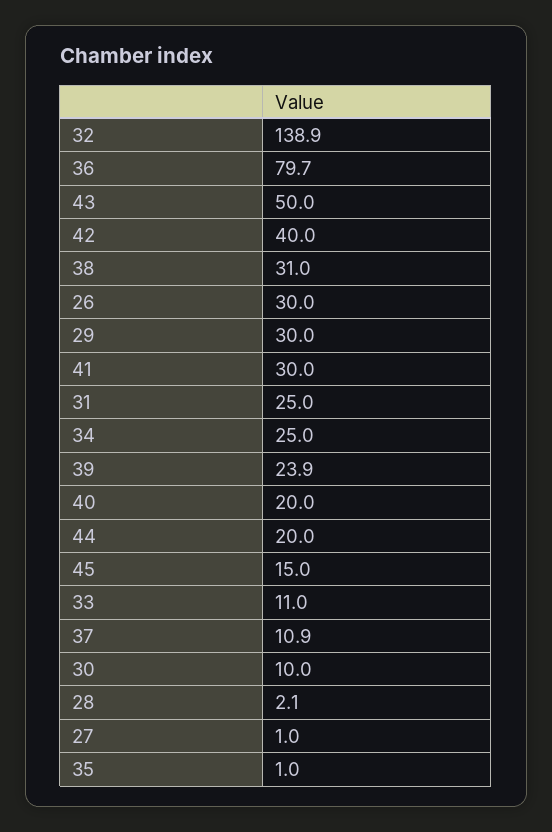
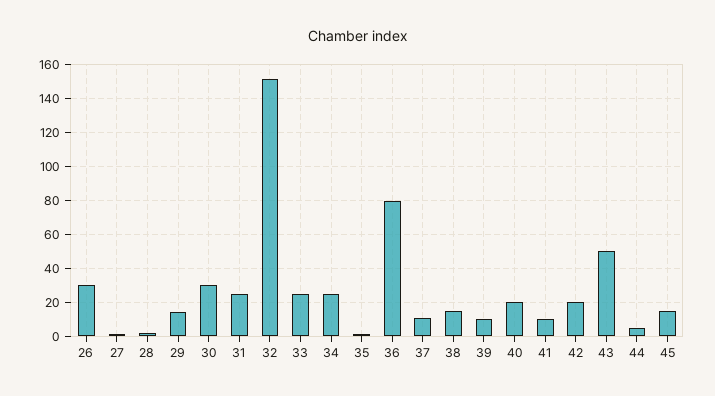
32: 138.9 -> 150
42: 40 -> 20
38: 31 -> 15
29: 30 -> 15
41: 30 -> 10
39: 23.9 -> 10
44: 20 -> 5
33: 11 -> 25
30: 10 -> 30

